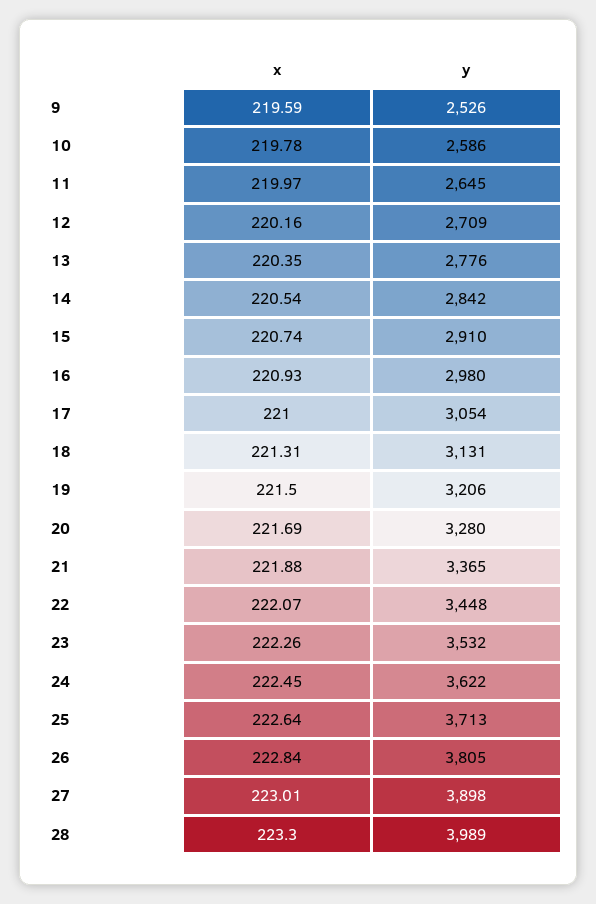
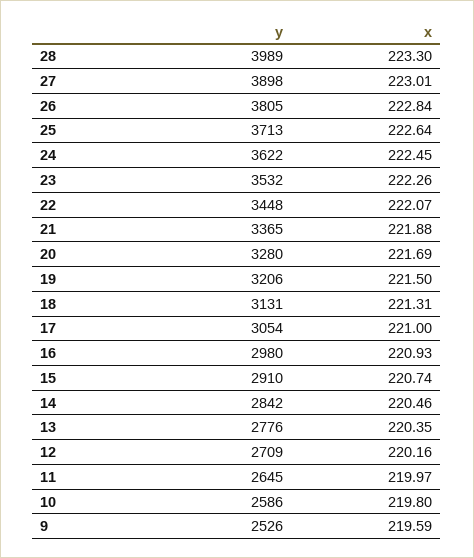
x, 10: 219.78 -> 219.8
x, 14: 220.54 -> 220.46

